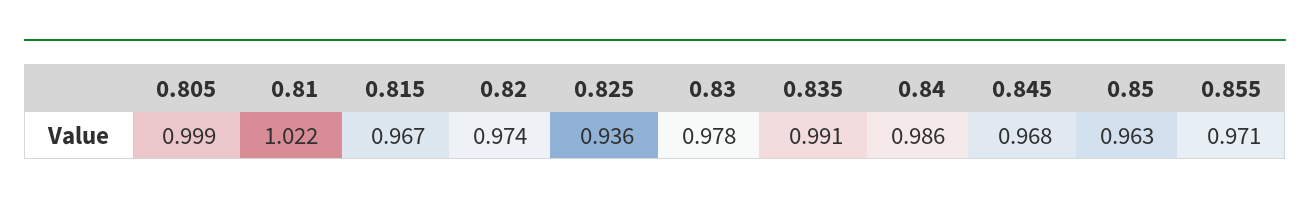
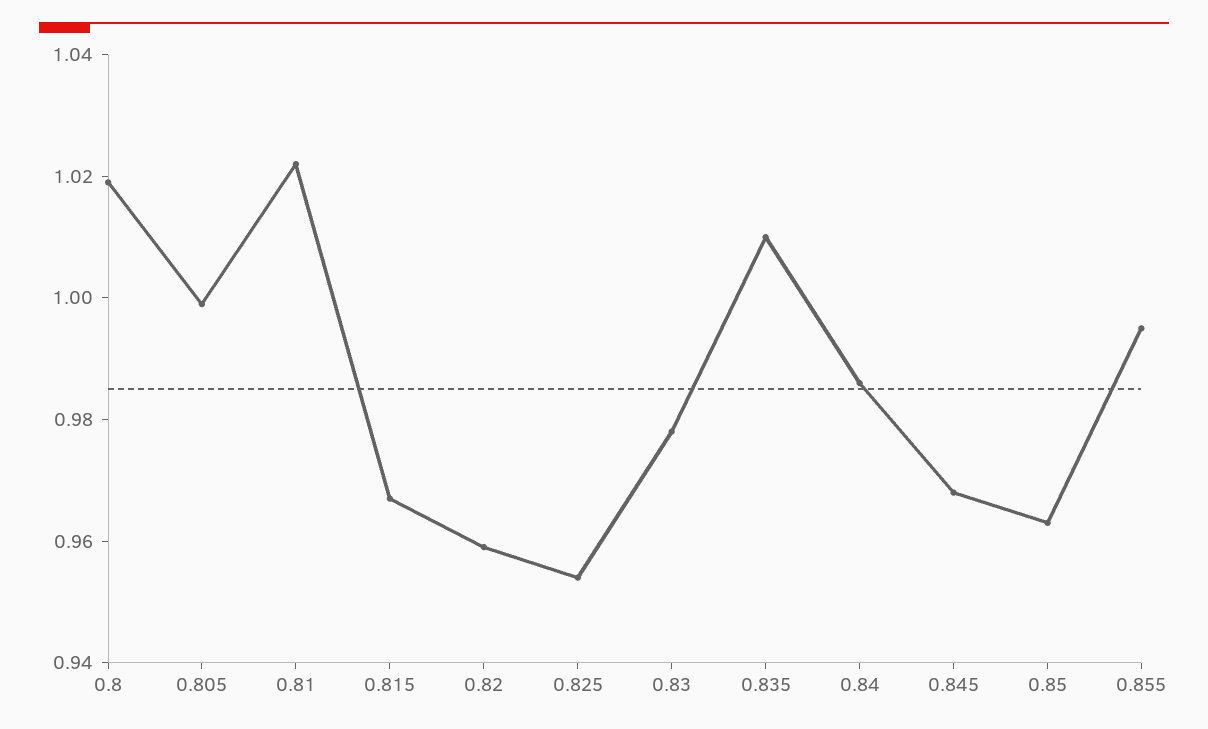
0.82: 0.974 -> 0.96
0.825: 0.936 -> 0.955
0.835: 0.991 -> 1.01
0.855: 0.971 -> 0.995
0.8: none -> 1.02

